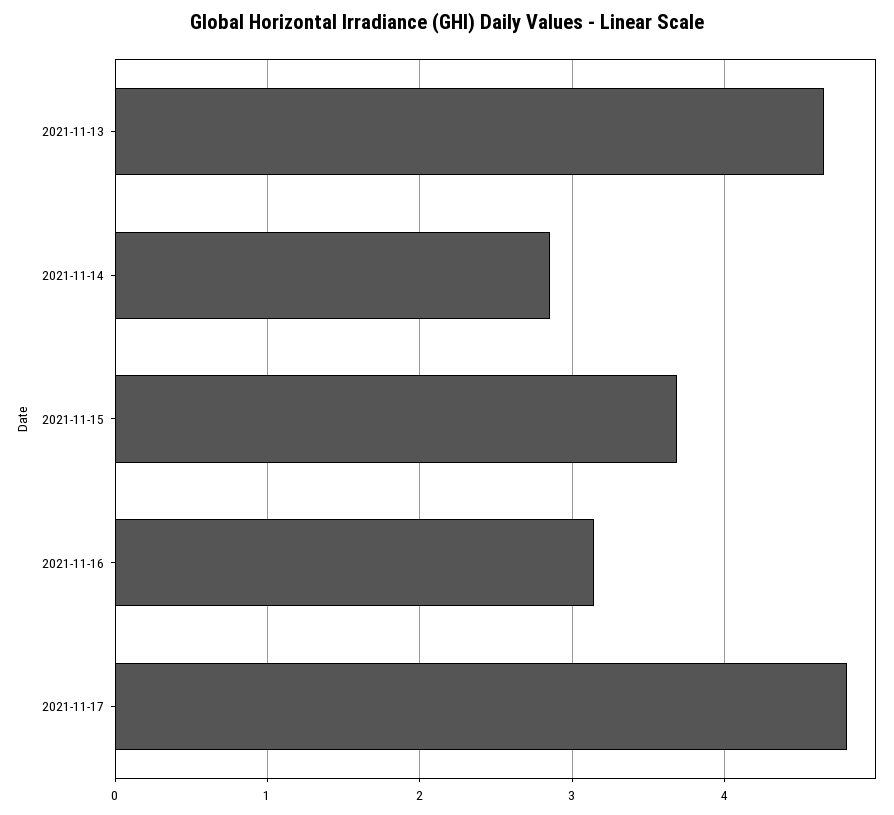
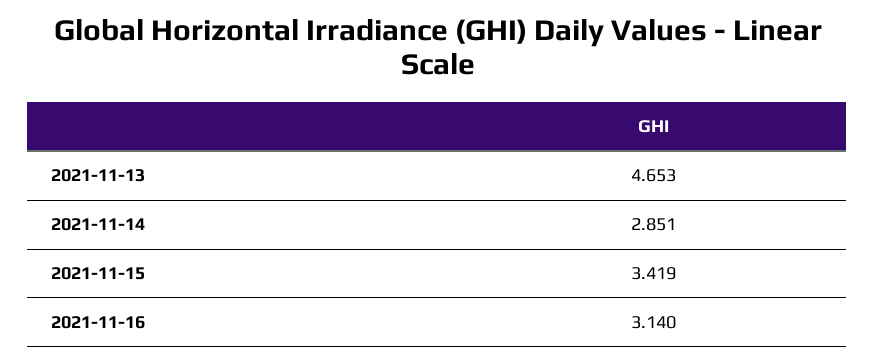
2021-11-15: 3.7 -> 3.419
2021-11-17: 4.8 -> none

